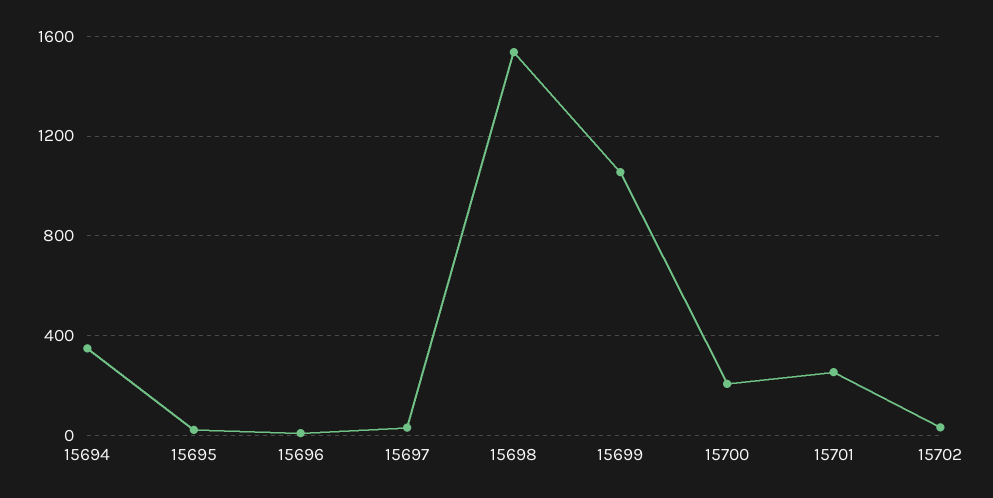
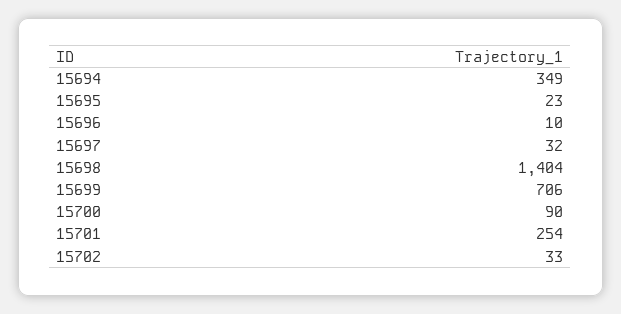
15698: 1550 -> 1404
15699: 1050 -> 706
15700: 200 -> 90

